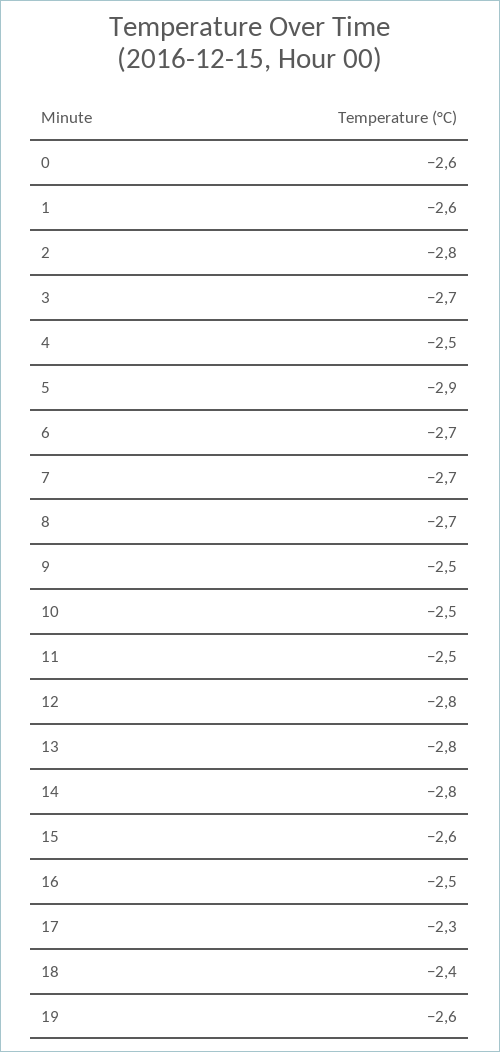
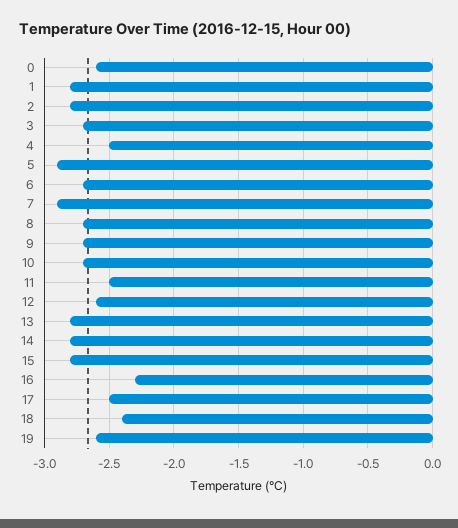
1: -2.6 -> -2.8
7: -2.7 -> -2.9
9: -2.5 -> -2.7
10: -2.5 -> -2.7
12: -2.8 -> -2.6
15: -2.6 -> -2.8
16: -2.5 -> -2.3
17: -2.3 -> -2.5

